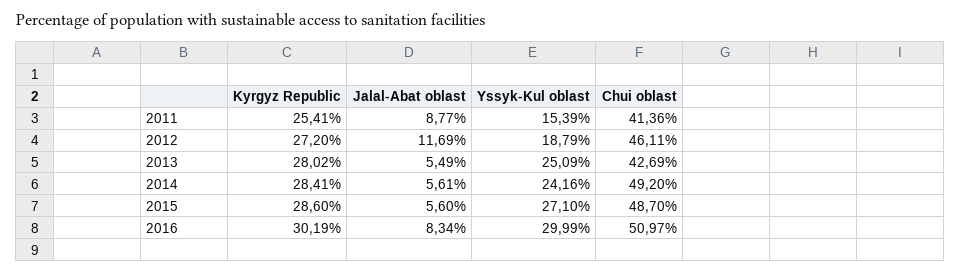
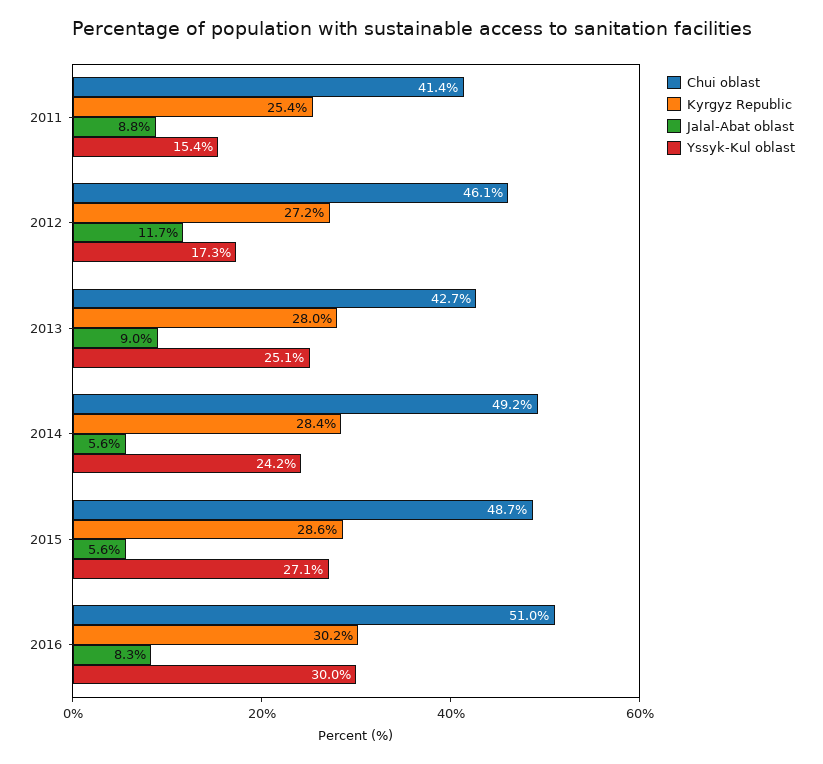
Yssyk-Kul oblast, 2012: 18.79 -> 17.3
Jalal-Abat oblast, 2013: 5.49 -> 9

